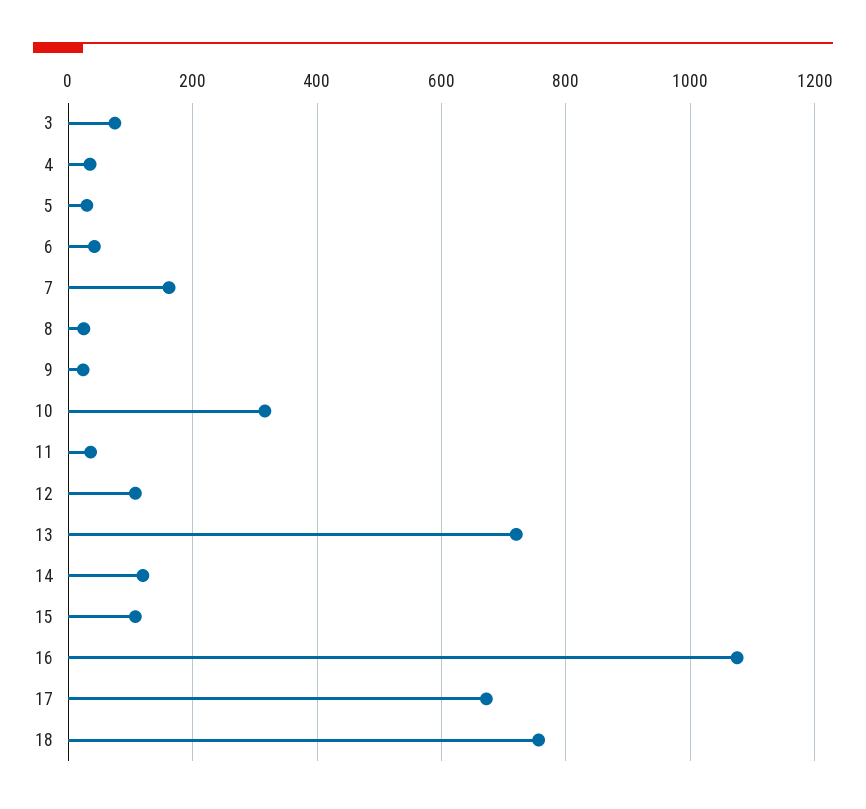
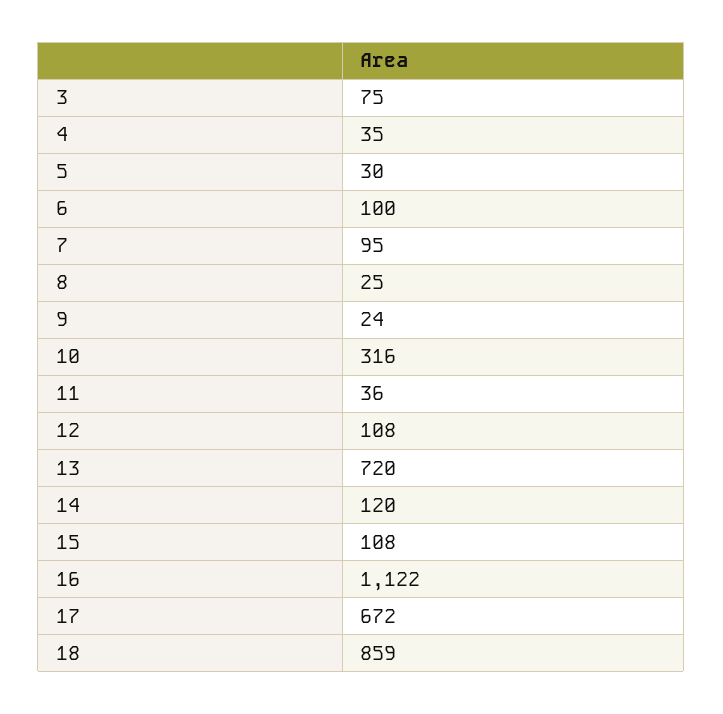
6: 40 -> 100
7: 160 -> 95
16: 1080 -> 1122
18: 760 -> 859

